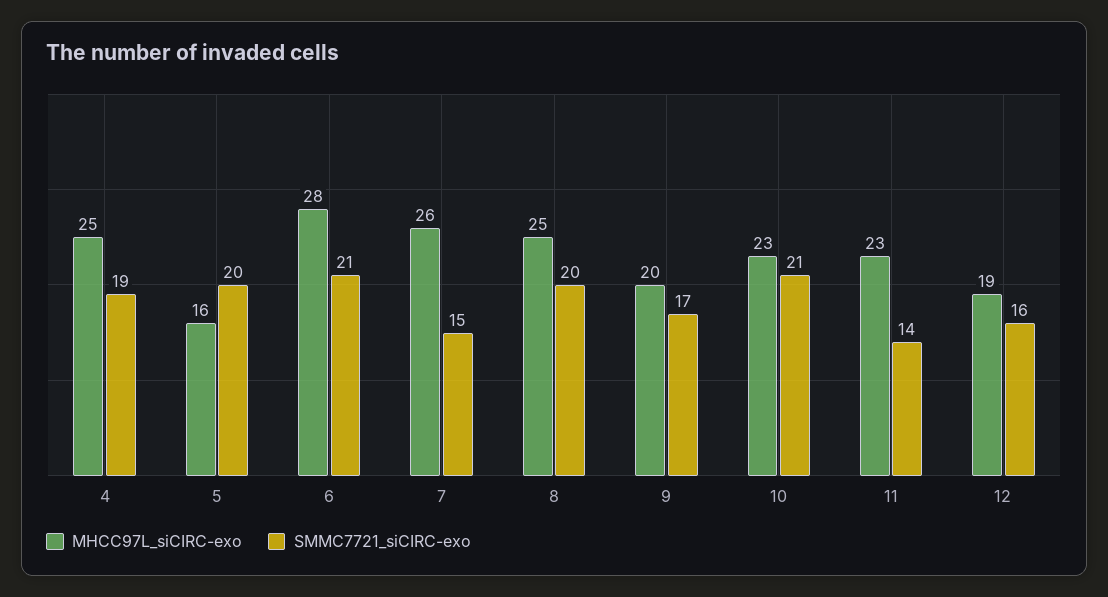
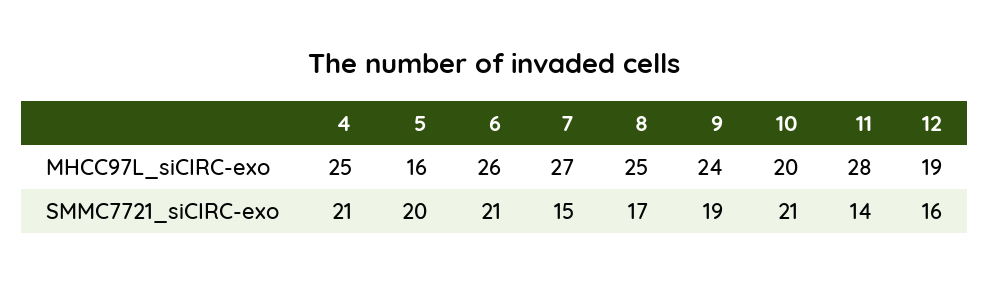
SMMC7721_siCIRC-exo, 4: 19 -> 21
MHCC97L_siCIRC-exo, 6: 28 -> 26
MHCC97L_siCIRC-exo, 7: 26 -> 27
SMMC7721_siCIRC-exo, 8: 20 -> 17
MHCC97L_siCIRC-exo, 9: 20 -> 24
SMMC7721_siCIRC-exo, 9: 17 -> 19
MHCC97L_siCIRC-exo, 10: 23 -> 20
MHCC97L_siCIRC-exo, 11: 23 -> 28

